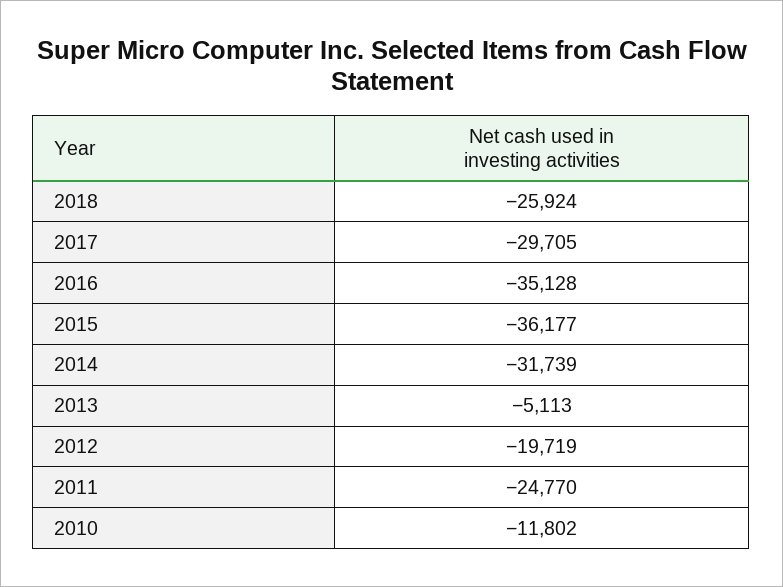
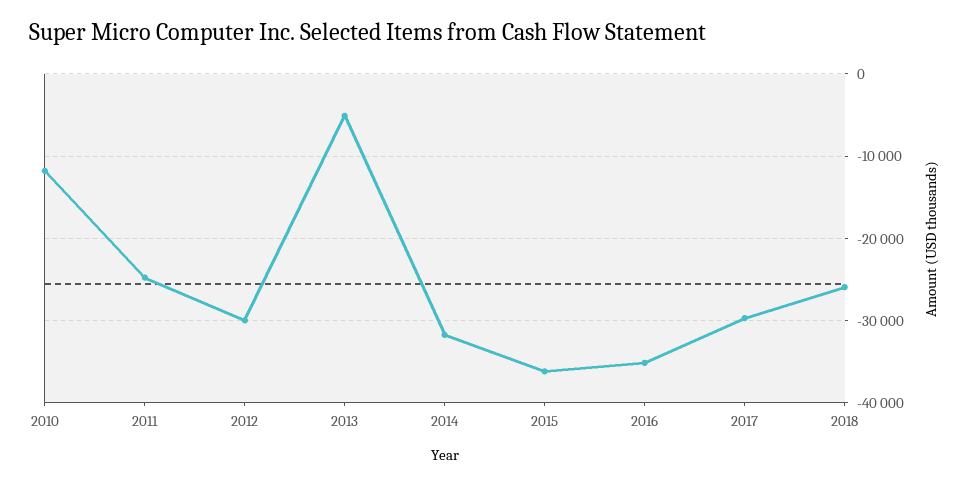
2012: -19719 -> -30000

